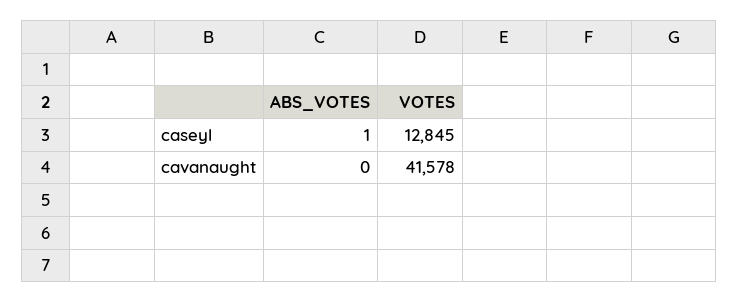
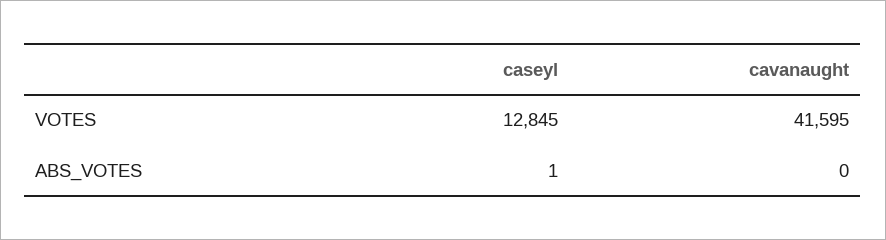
VOTES, cavanaught: 41578 -> 41595

